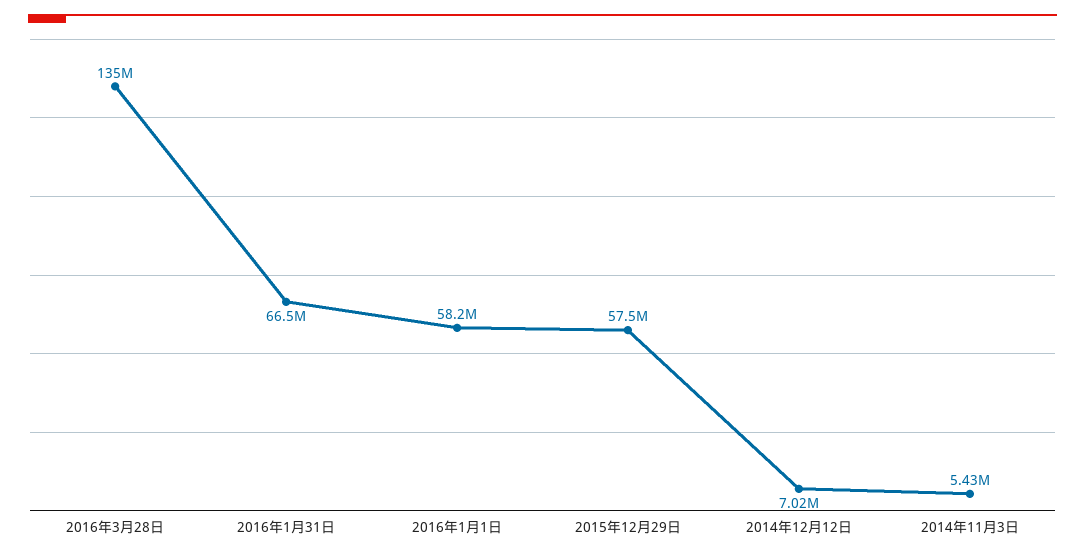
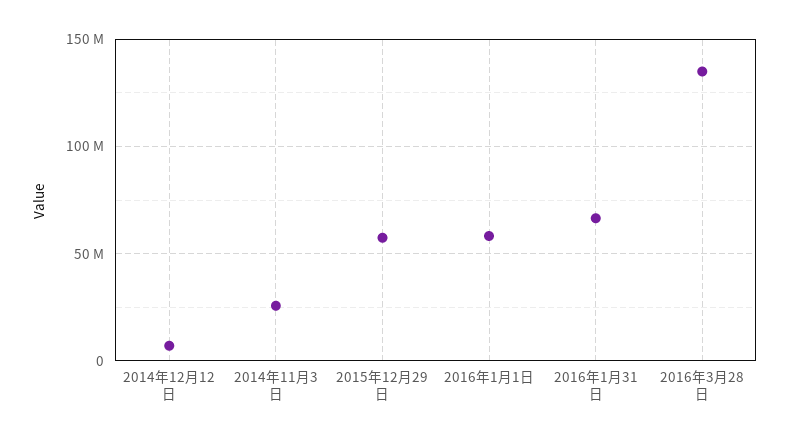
2014年11月3日: 5430000 -> 25000000

